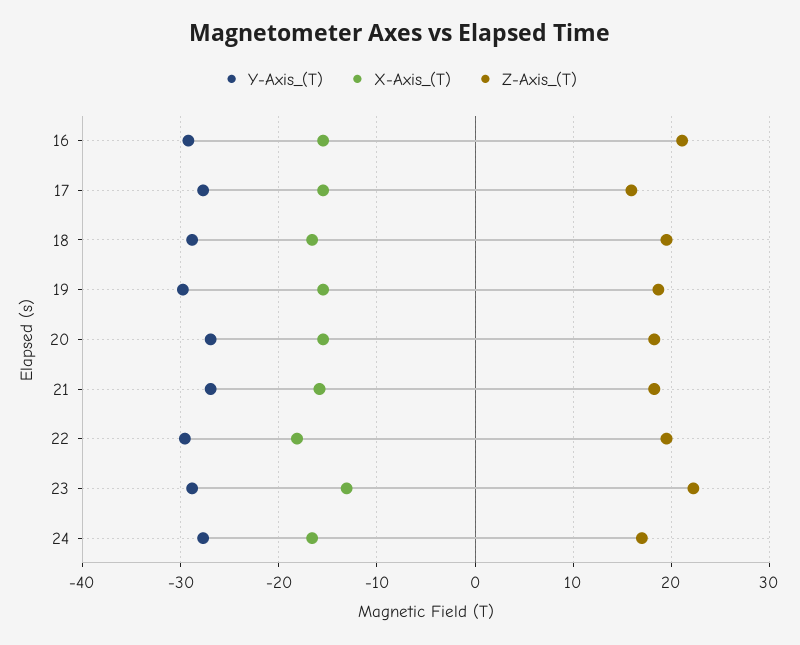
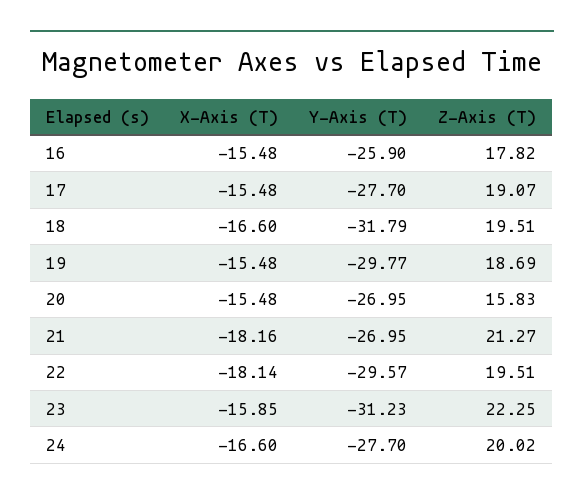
Y-Axis_(T), 16: -29 -> -25.9
Z-Axis_(T), 16: 21 -> 17.82
Z-Axis_(T), 17: 16 -> 19.07
Y-Axis_(T), 18: -29 -> -31.79
Z-Axis_(T), 20: 18 -> 15.83
X-Axis_(T), 21: -16 -> -18.16
Z-Axis_(T), 21: 18 -> 21.27
Y-Axis_(T), 23: -29 -> -31.23
X-Axis_(T), 23: -13 -> -15.85
Z-Axis_(T), 24: 17 -> 20.02

